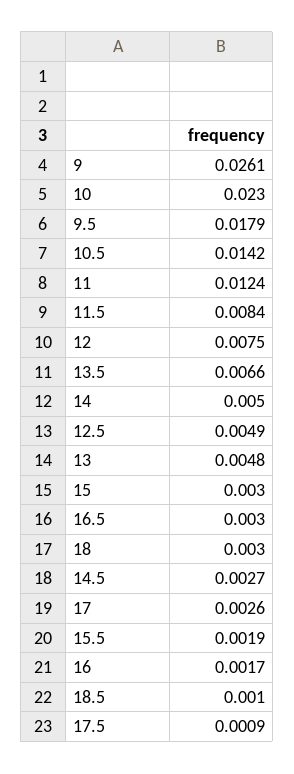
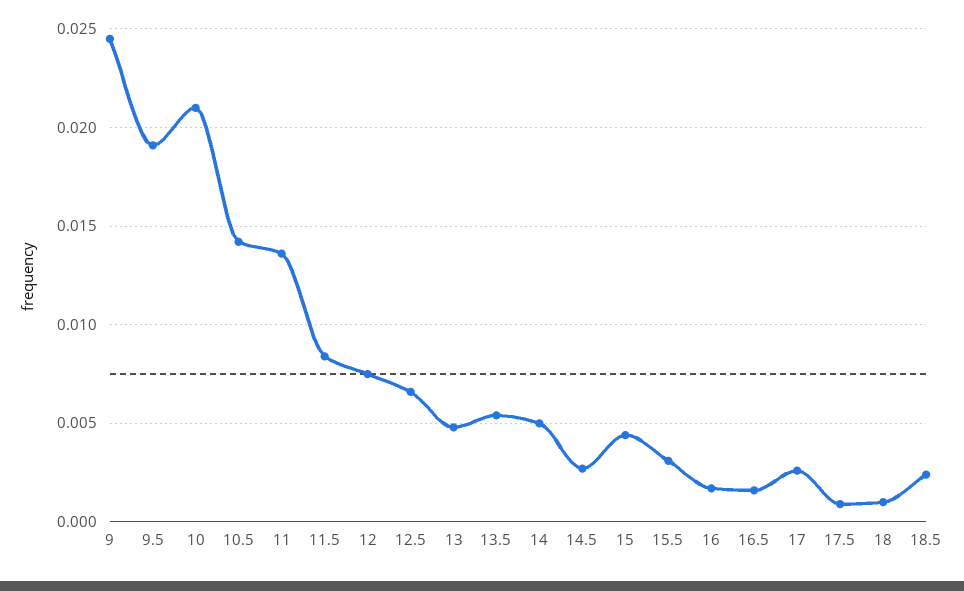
9: 0.0261 -> 0.0245
10: 0.023 -> 0.021
9.5: 0.0179 -> 0.019
11: 0.0124 -> 0.0135
13.5: 0.0066 -> 0.0055
12.5: 0.0049 -> 0.0065
15: 0.003 -> 0.0045
16.5: 0.003 -> 0.0015
18: 0.003 -> 0.001
15.5: 0.0019 -> 0.003
18.5: 0.001 -> 0.0025

